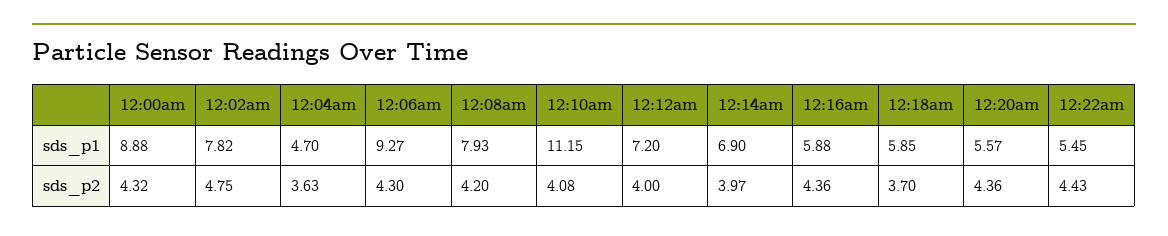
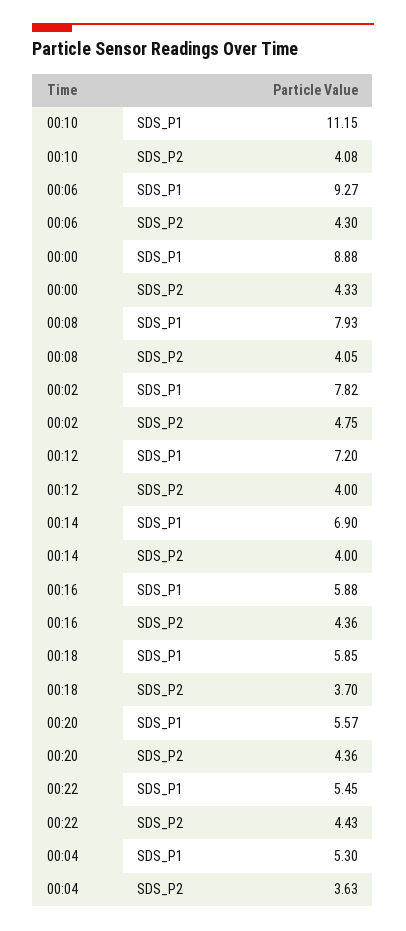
12:04am, sds_p1: 4.7 -> 5.3
12:00am, sds_p2: 4.32 -> 4.33
12:08am, sds_p2: 4.2 -> 4.05
12:14am, sds_p2: 3.97 -> 4

